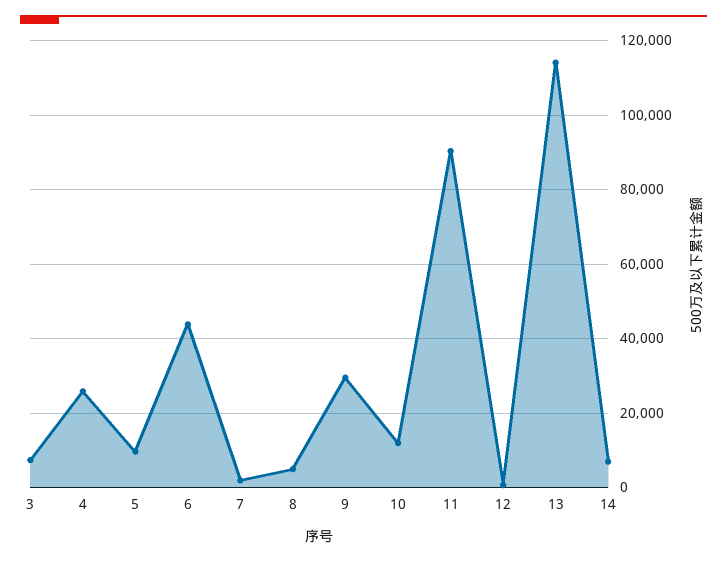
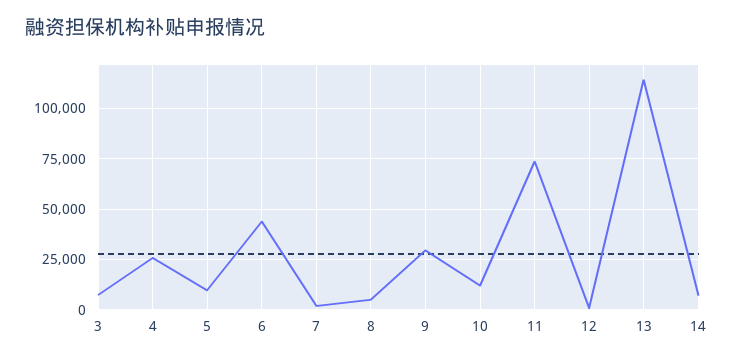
11: 90000 -> 75000

